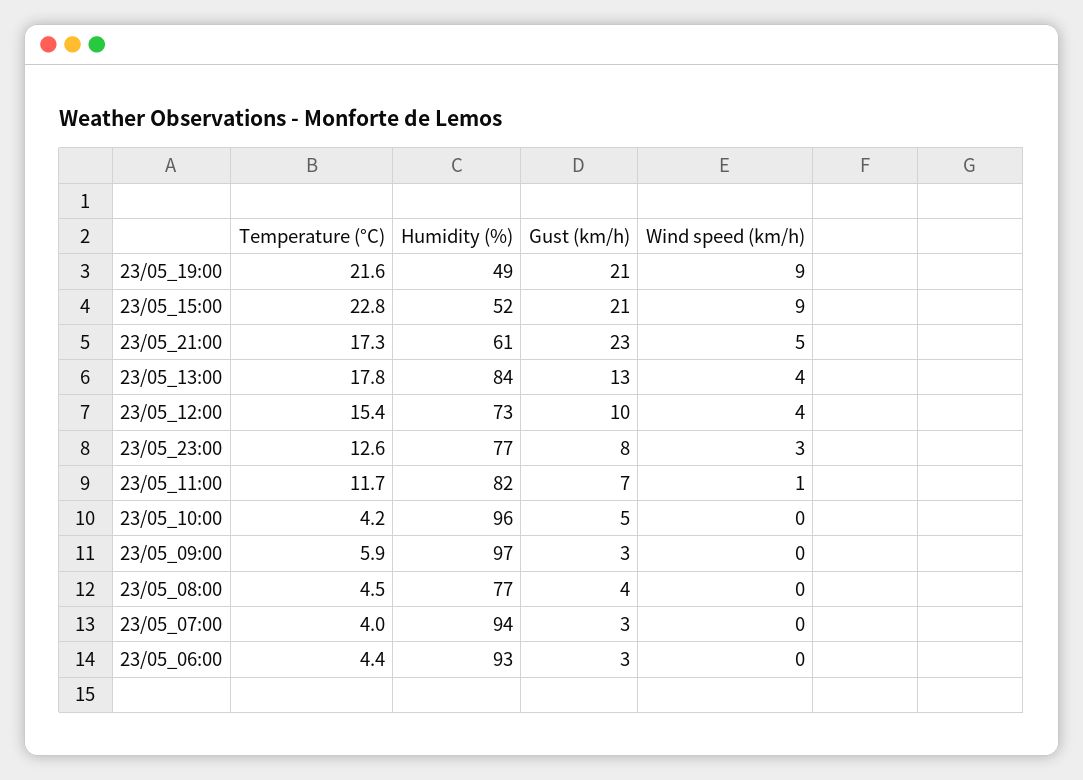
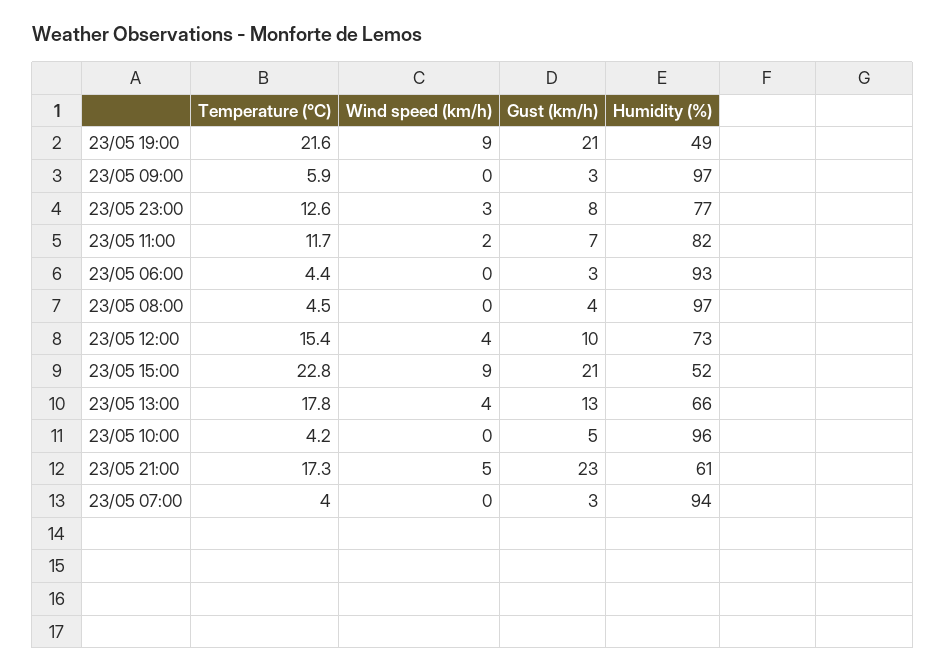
Humidity (%), 23/05_13:00: 84 -> 66
Wind speed (km/h), 23/05_11:00: 1 -> 2
Humidity (%), 23/05_08:00: 77 -> 97

